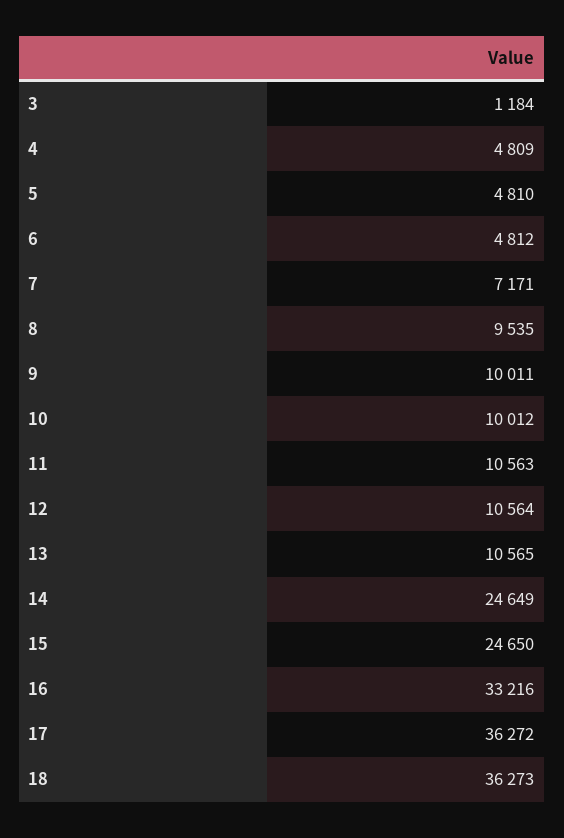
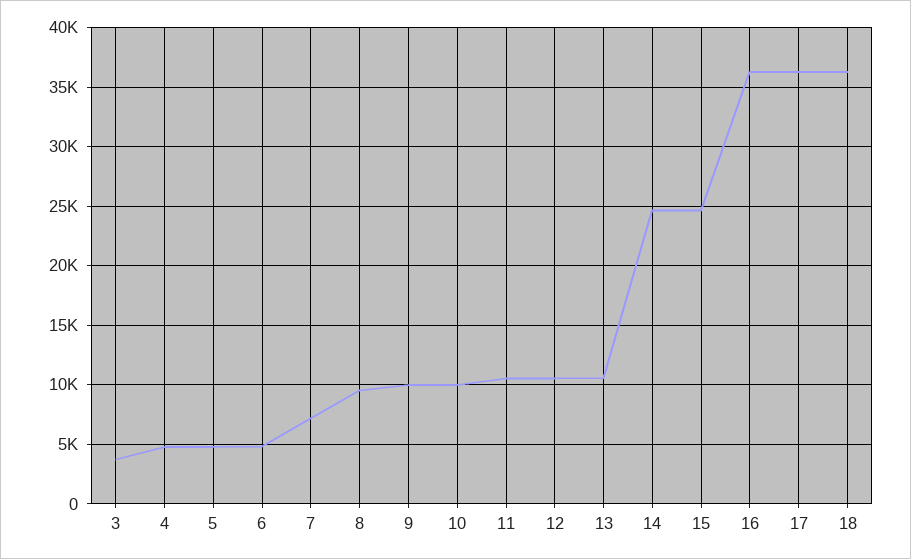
3: 1184 -> 4000
16: 33216 -> 36000

